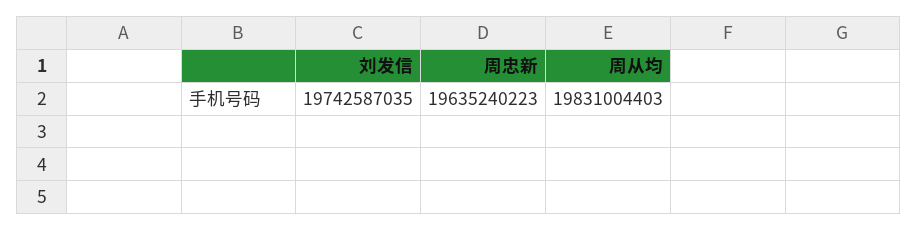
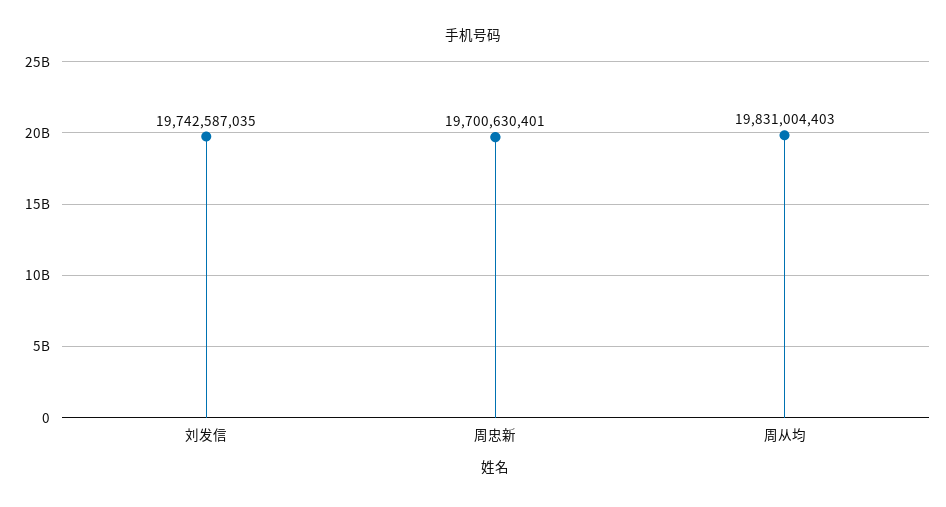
周忠新: 19635240223 -> 19700630401

